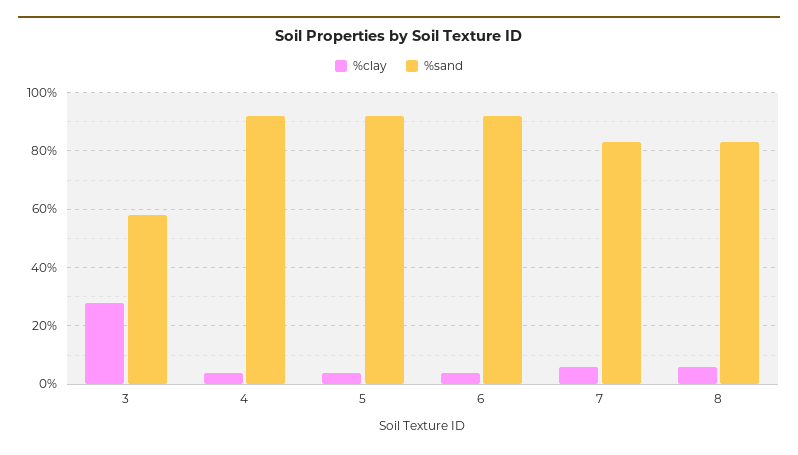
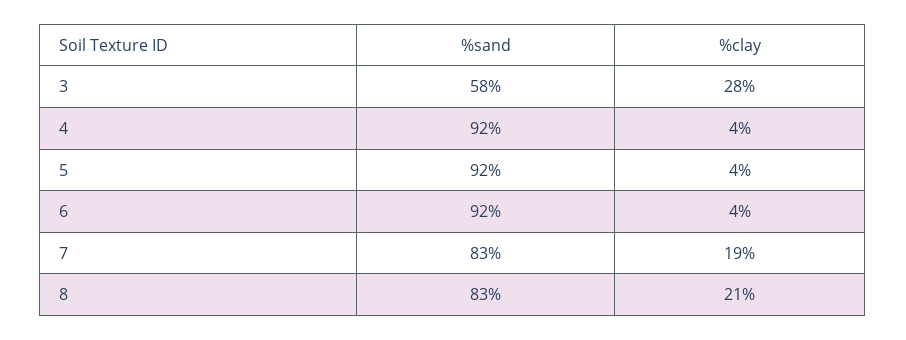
%clay, 7: 5 -> 19
%clay, 8: 5 -> 21

